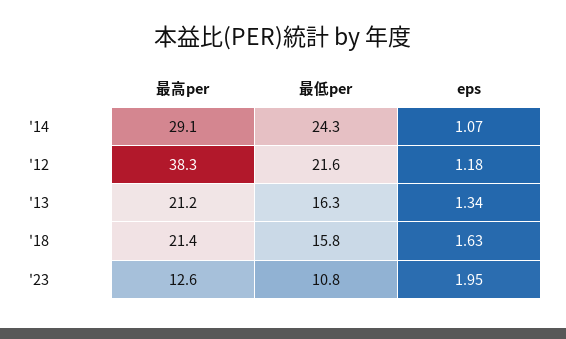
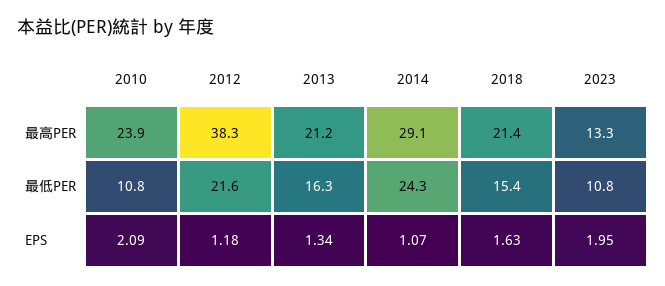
最低per, '18: 15.8 -> 15.4
最高per, '23: 12.6 -> 13.3
最高per, 2010: none -> 23.9
最低per, 2010: none -> 10.8
eps, 2010: none -> 2.09

